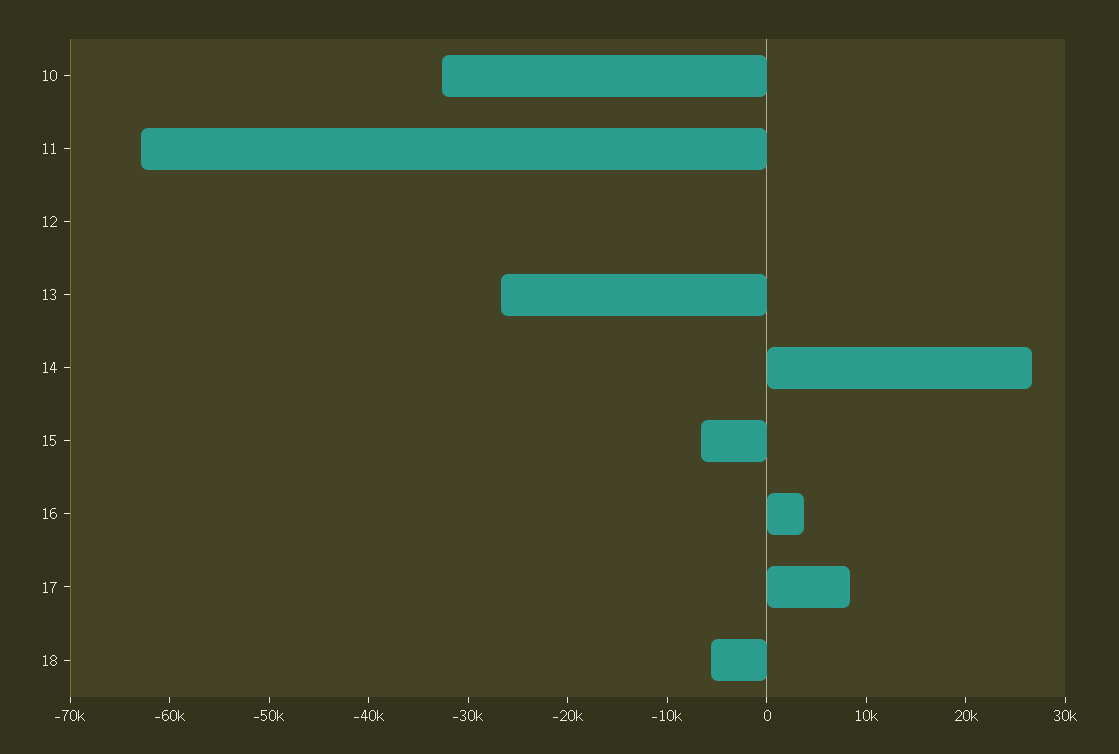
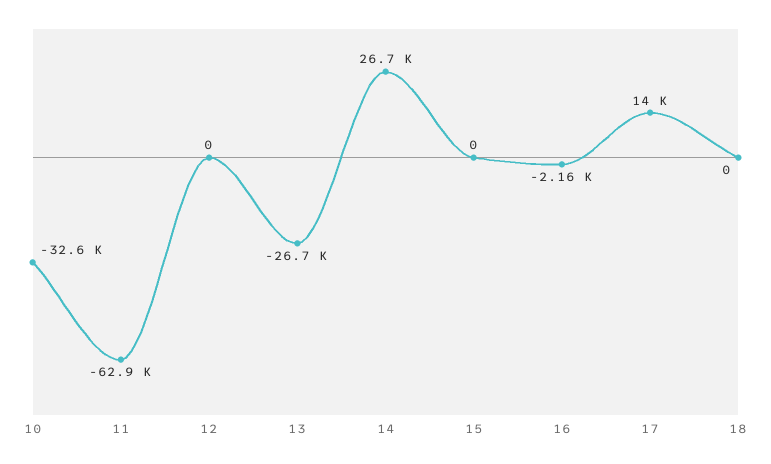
15: -6000 -> 0
16: 4000 -> -2160
17: 8000 -> 14000
18: -6000 -> 0

